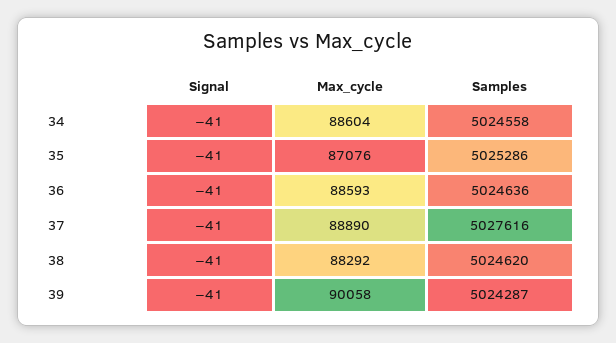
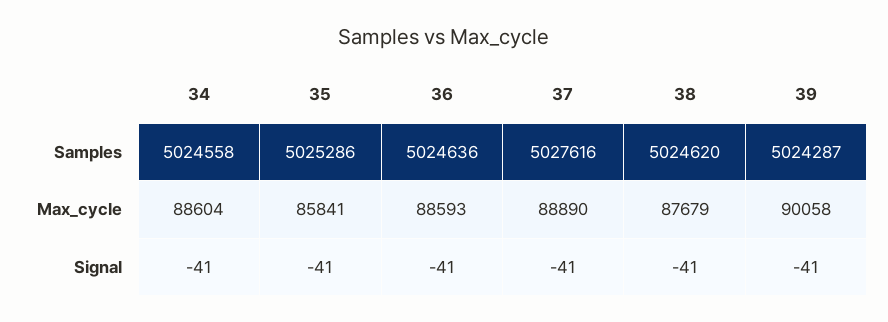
Max_cycle, 35: 87076 -> 85841
Max_cycle, 38: 88292 -> 87679

